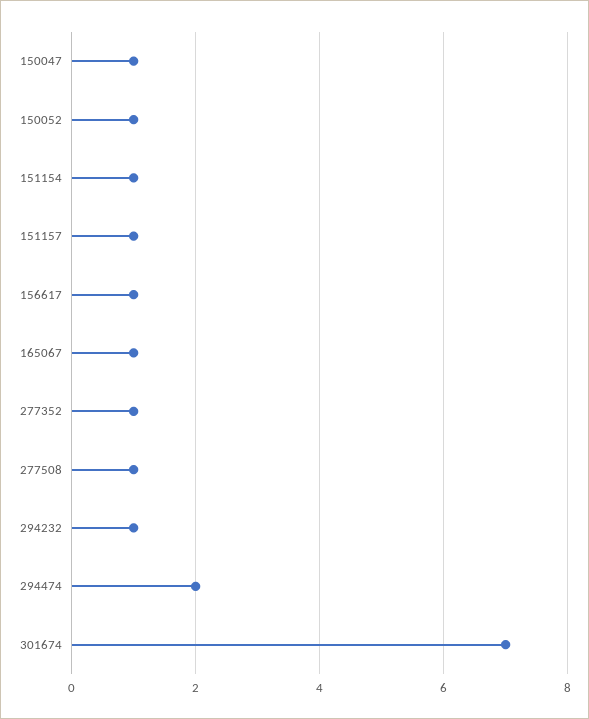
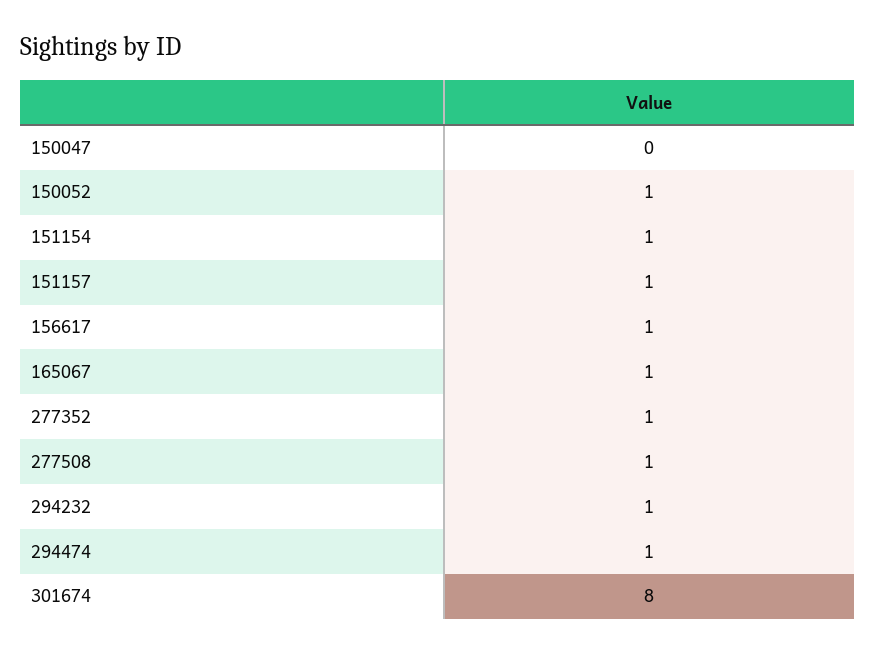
150047: 1 -> 0
294474: 2 -> 1
301674: 7 -> 8

